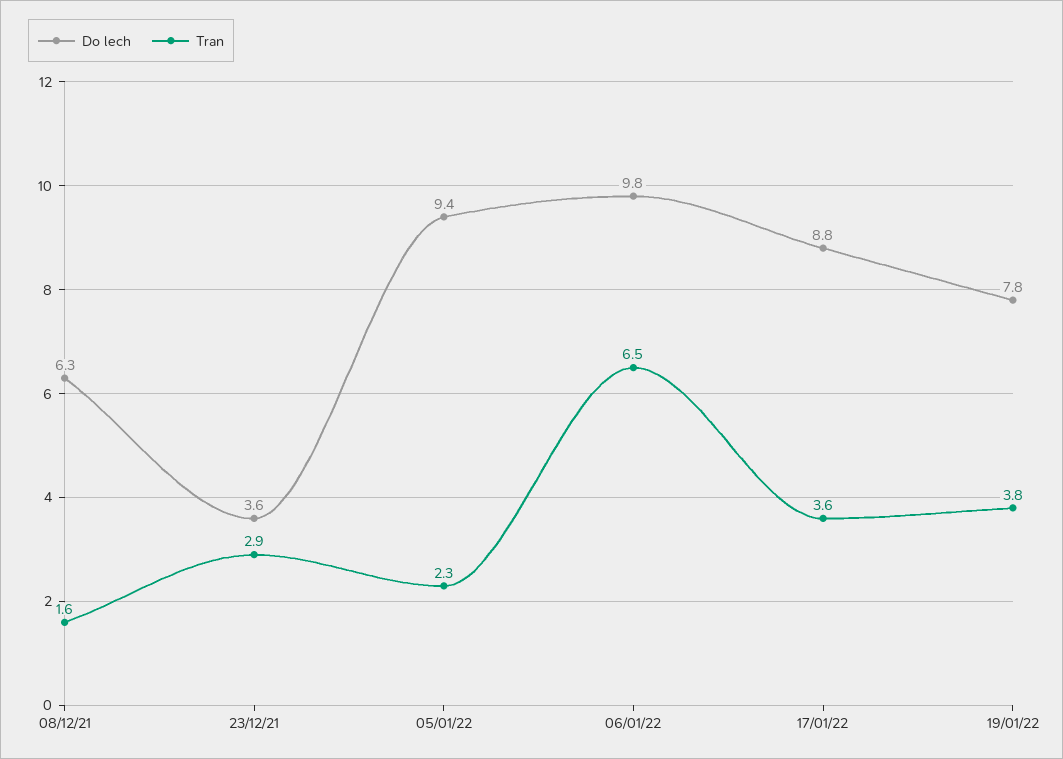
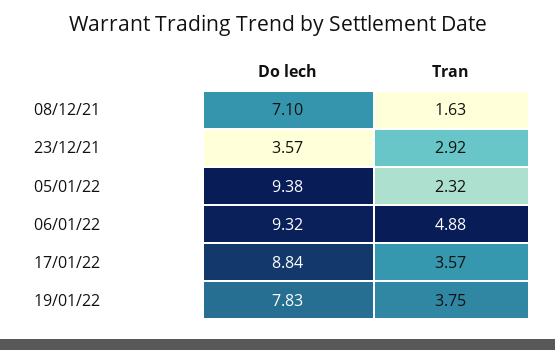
Do lech, 08/12/21: 6.3 -> 7.1
Do lech, 06/01/22: 9.8 -> 9.32
Tran, 06/01/22: 6.5 -> 4.88

